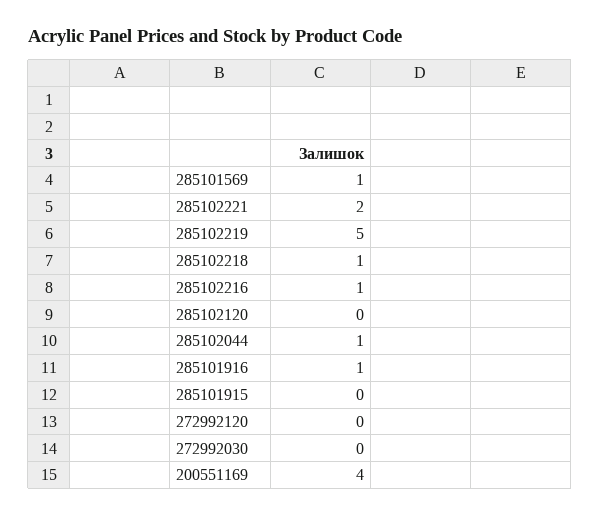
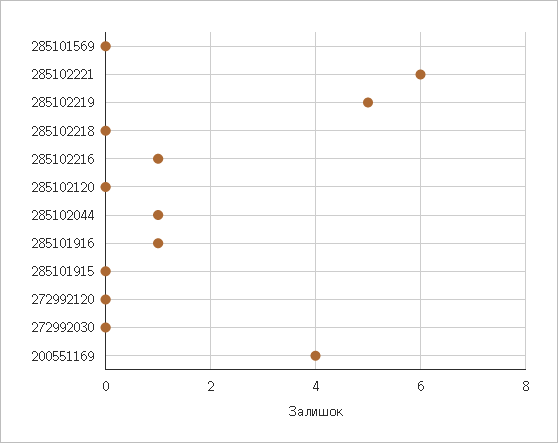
285101569: 1 -> 0
285102221: 2 -> 6
285102218: 1 -> 0

